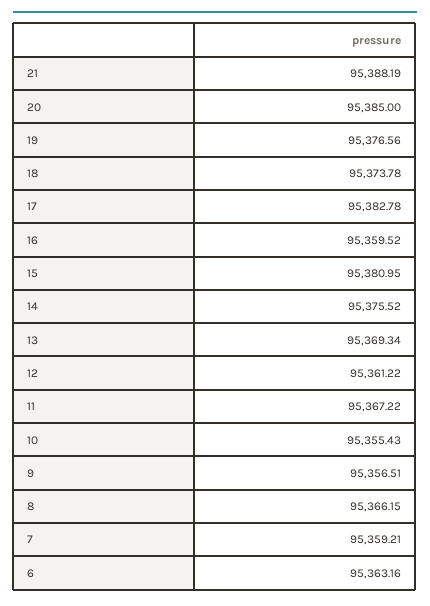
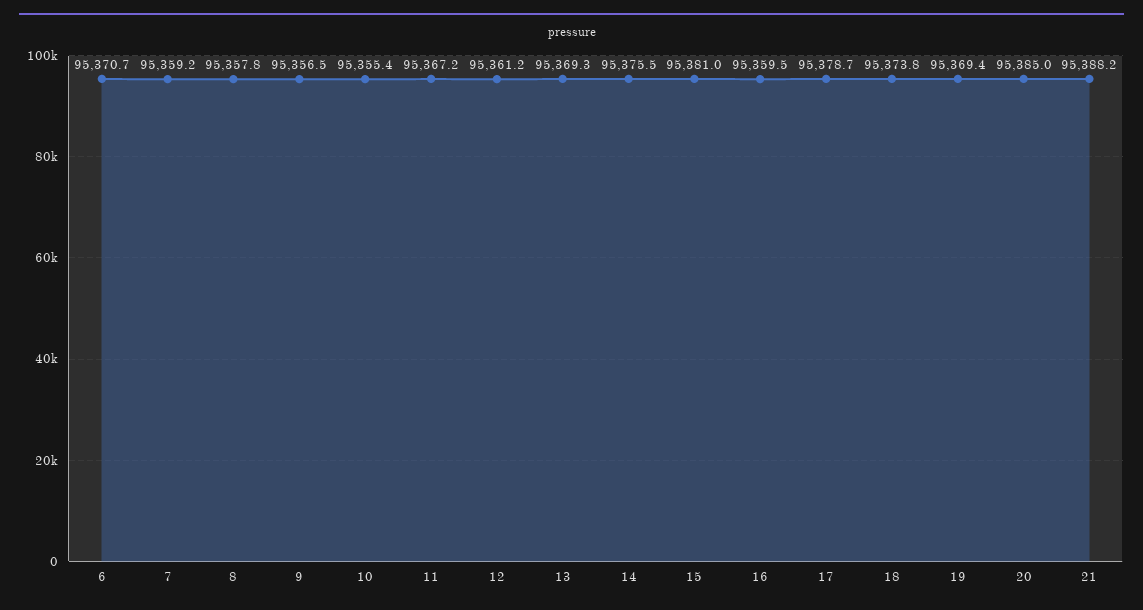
19: 95376.56 -> 95369.4
17: 95382.78 -> 95378.7
8: 95366.15 -> 95357.8
6: 95363.16 -> 95370.7

